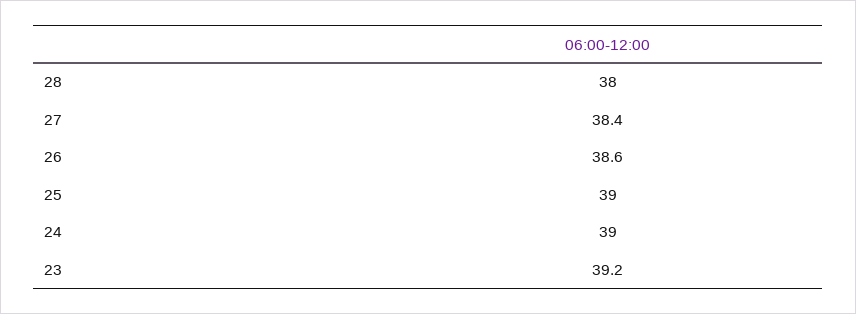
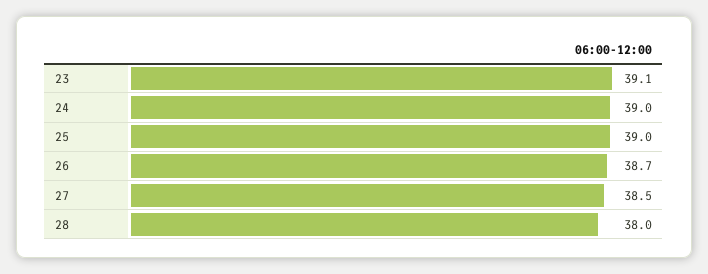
27: 38.4 -> 38.5
26: 38.6 -> 38.7
23: 39.2 -> 39.1

